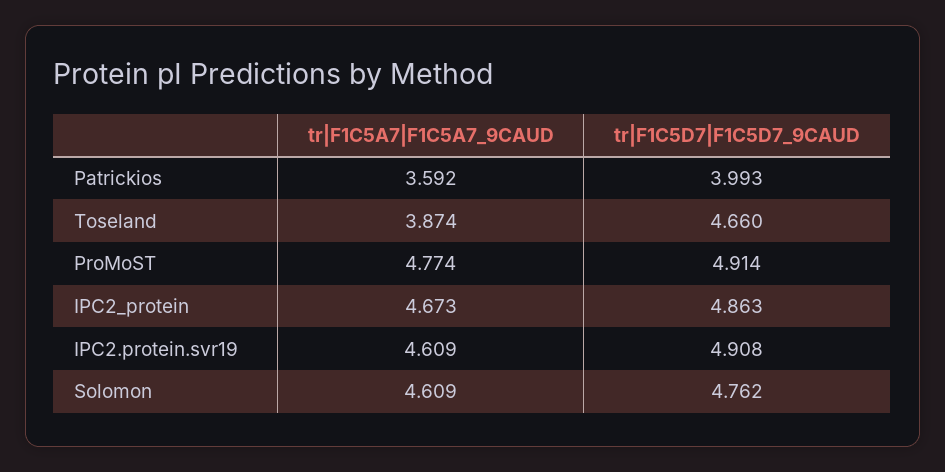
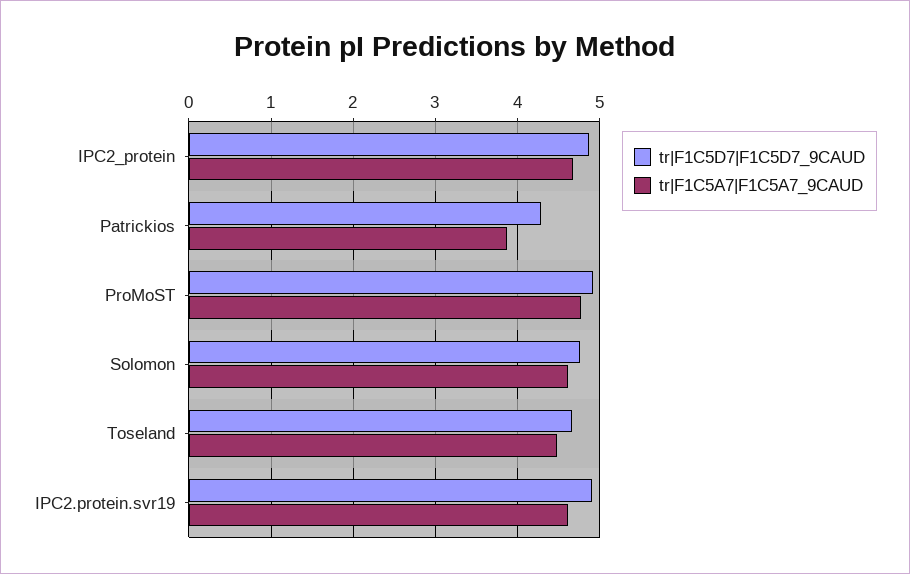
tr|F1C5A7|F1C5A7_9CAUD, Patrickios: 3.592 -> 3.9
tr|F1C5D7|F1C5D7_9CAUD, Patrickios: 3.993 -> 4.3
tr|F1C5A7|F1C5A7_9CAUD, Toseland: 3.874 -> 4.5

